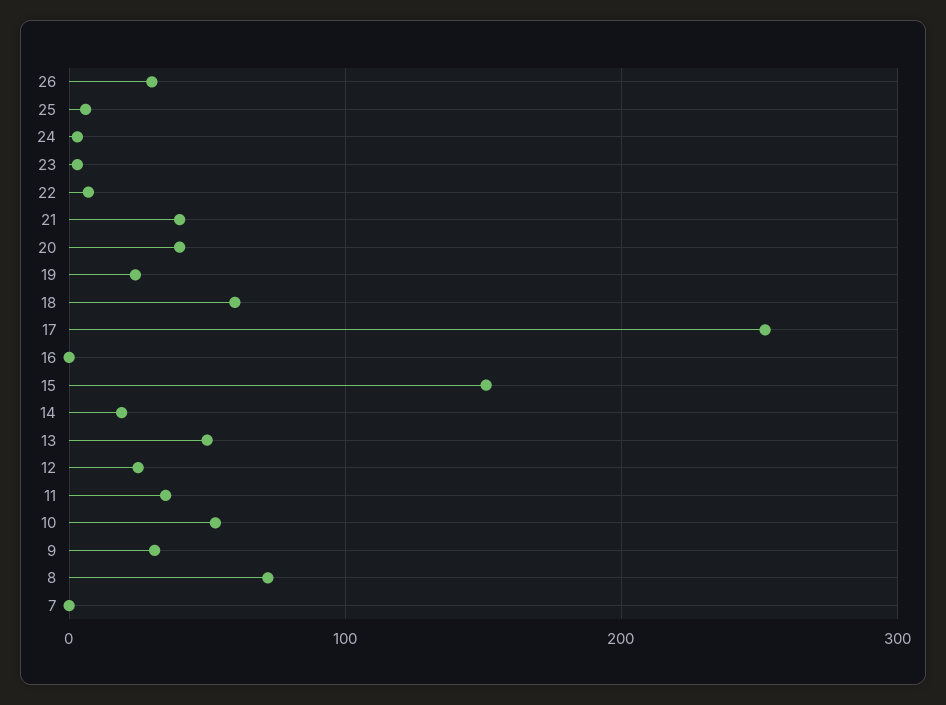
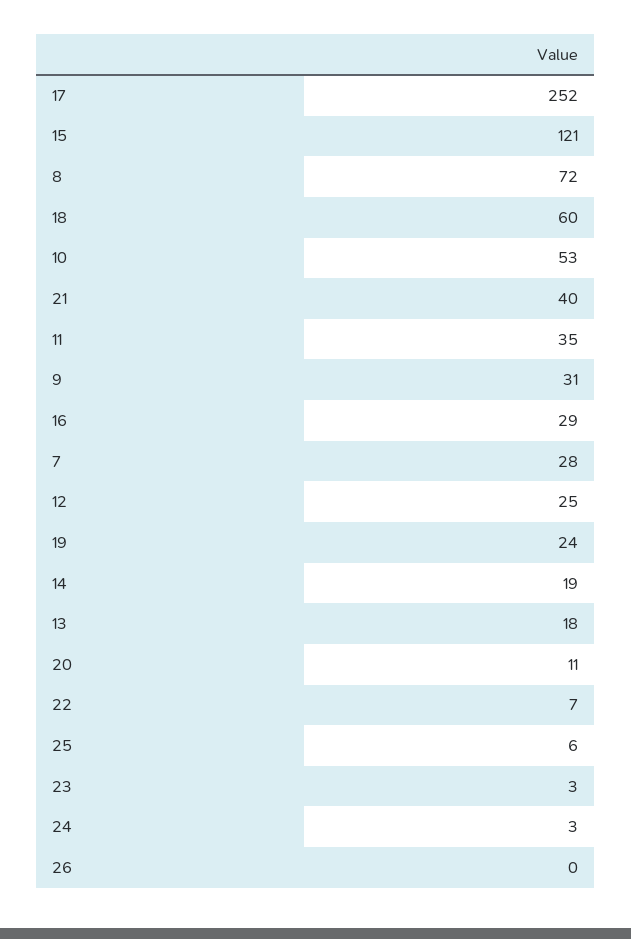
26: 30 -> 0
20: 40 -> 11
16: 0 -> 29
15: 150 -> 121
13: 50 -> 18
7: 0 -> 28

